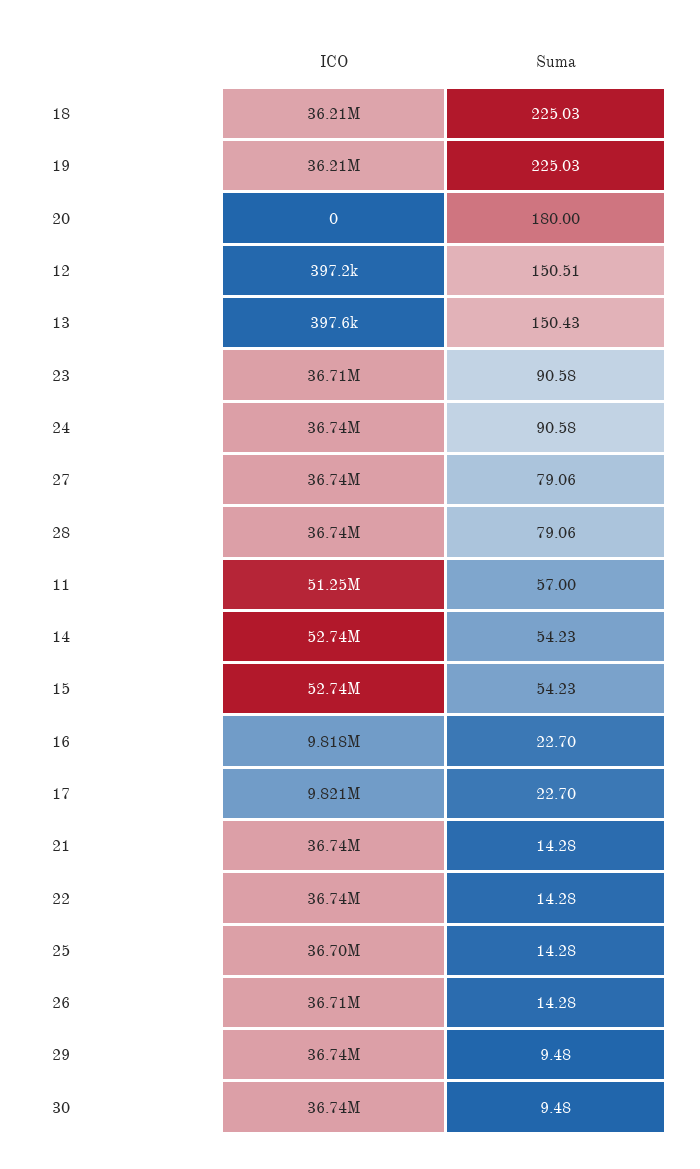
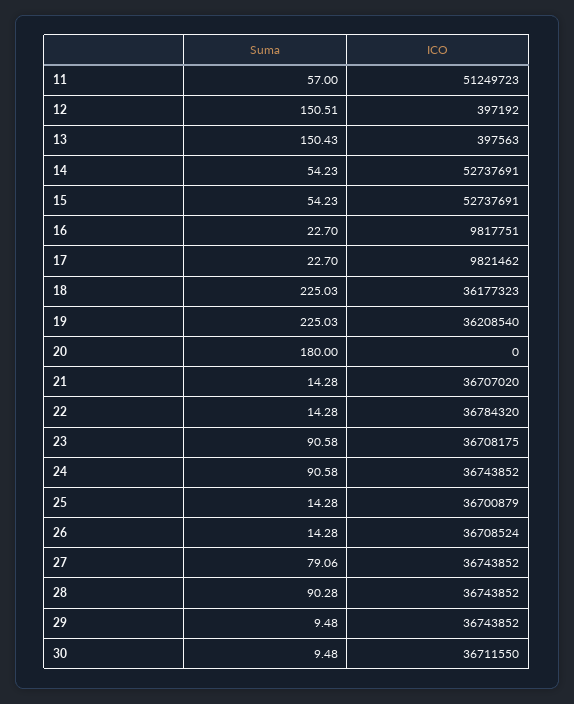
ICO, 18: 36210000 -> 36177323
Suma, 28: 79.06 -> 90.28
ICO, 21: 36740000 -> 36707020
ICO, 22: 36740000 -> 36784320
ICO, 30: 36740000 -> 36711550

